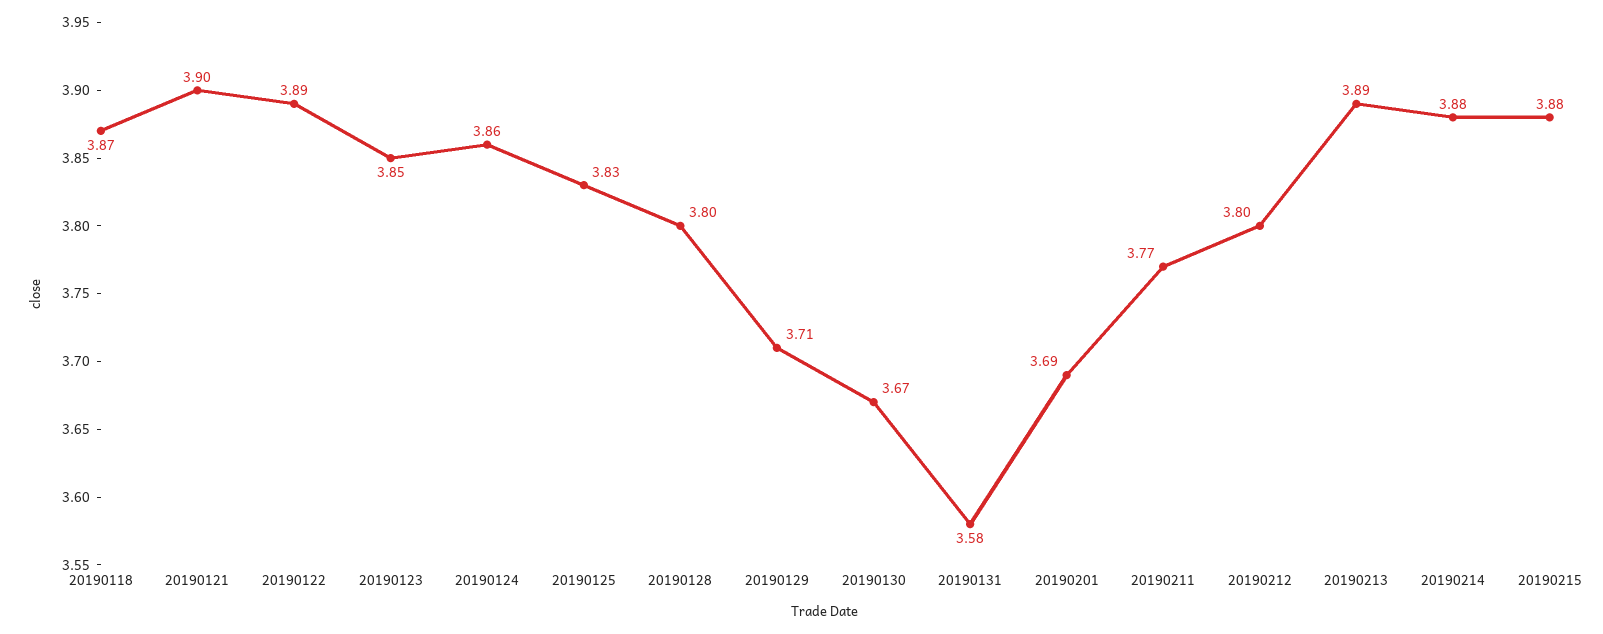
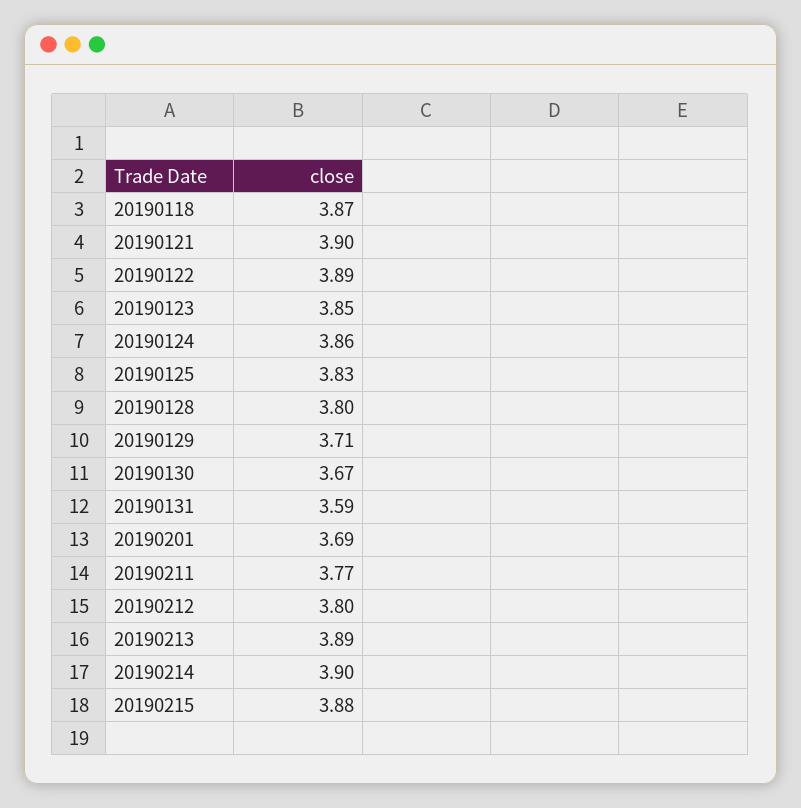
20190131: 3.58 -> 3.59
20190214: 3.88 -> 3.9

